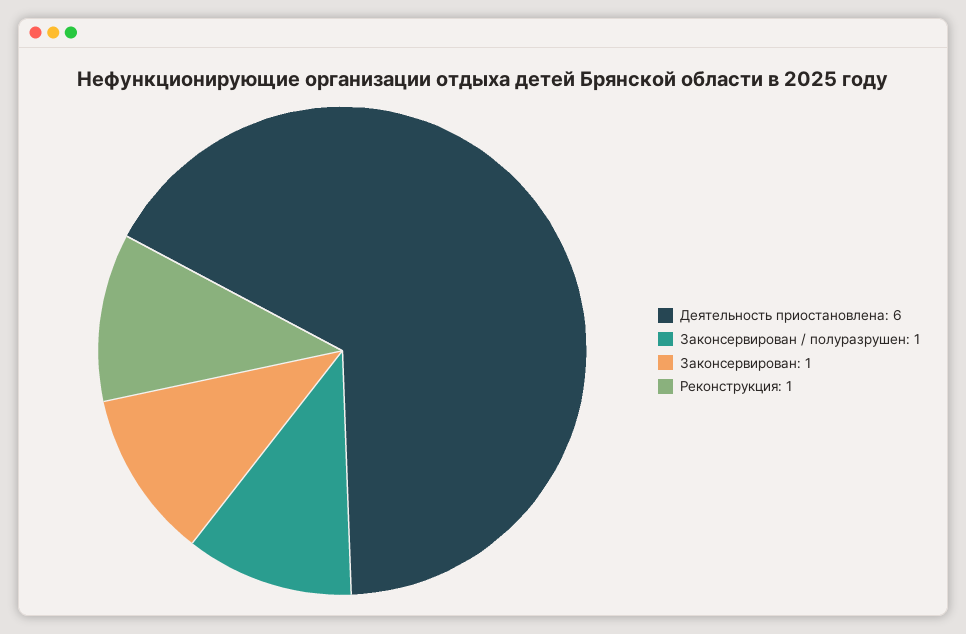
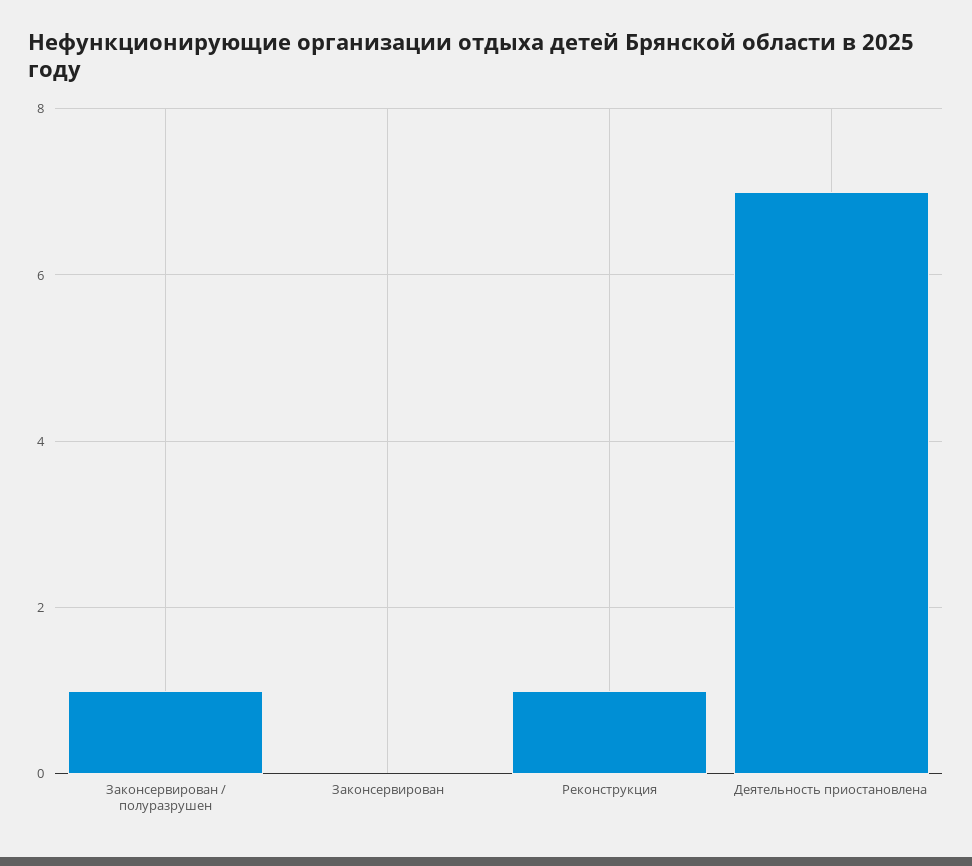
Деятельность приостановлена: 6 -> 7
Законсервирован: 1 -> 0

